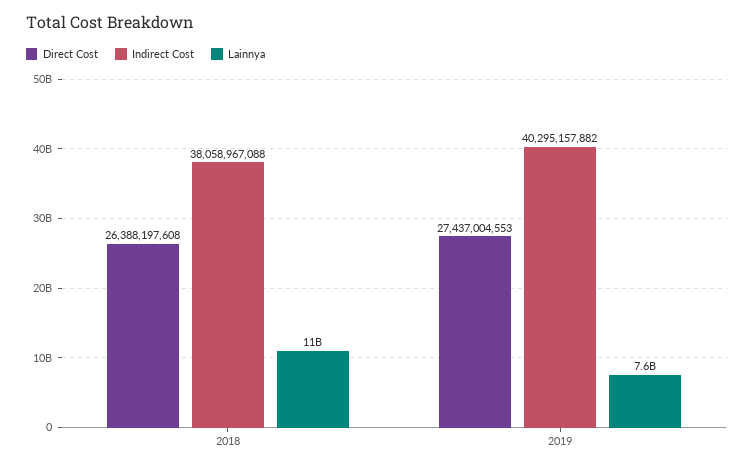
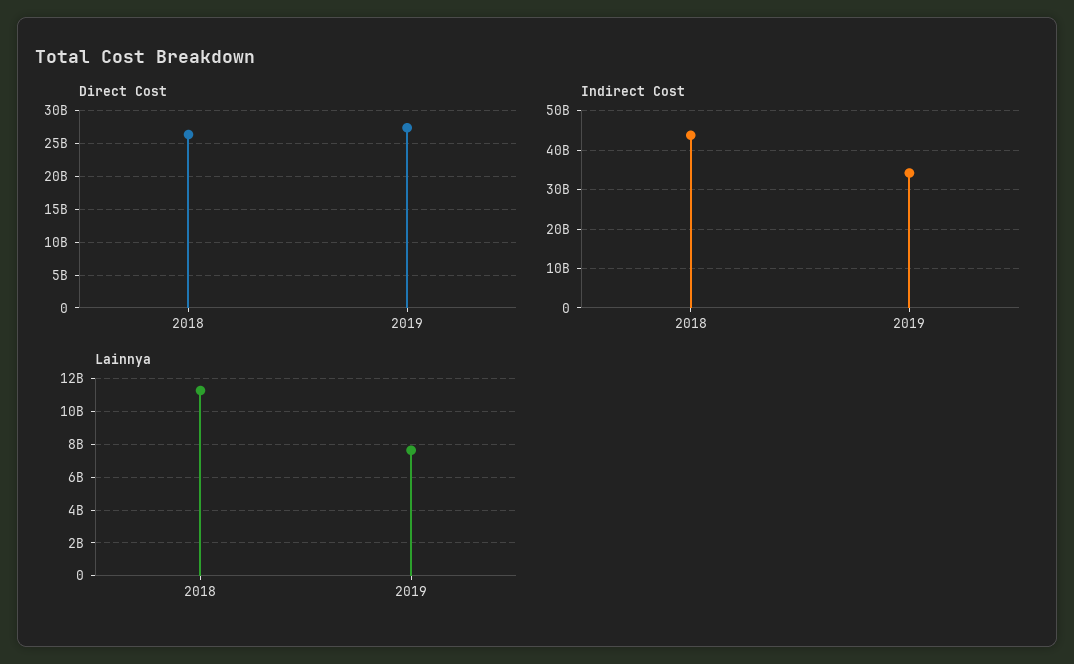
Indirect Cost, 2018: 38058967088 -> 44000000000
Indirect Cost, 2019: 40295157882 -> 34000000000

